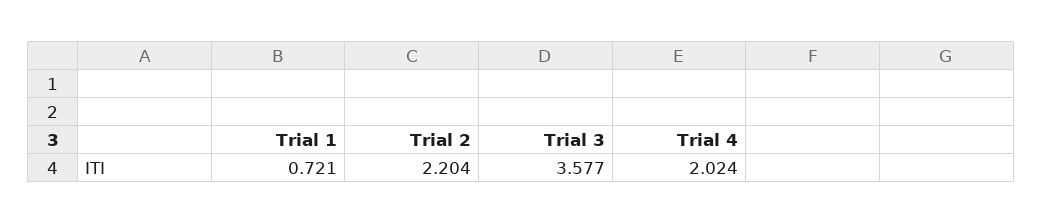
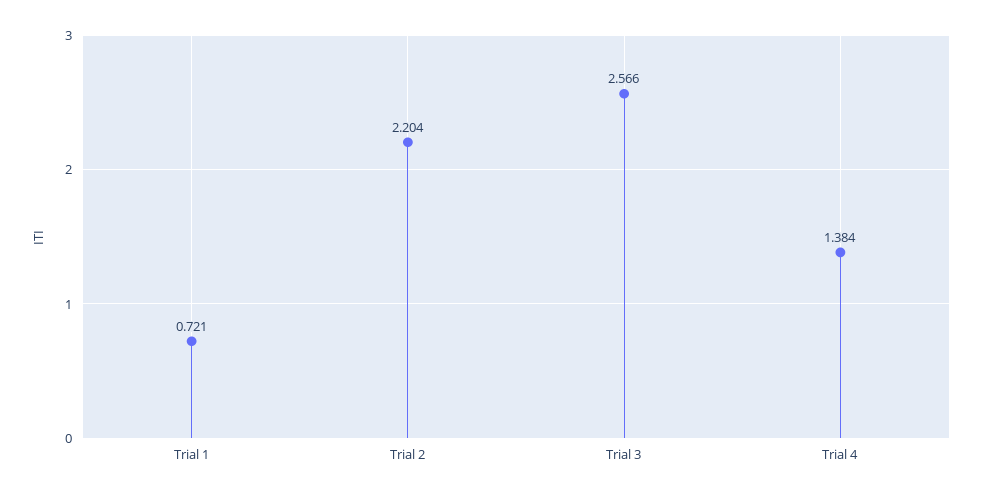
Trial 3: 3.577 -> 2.566
Trial 4: 2.024 -> 1.384

